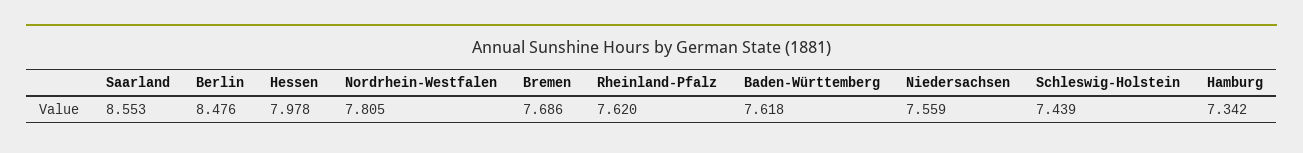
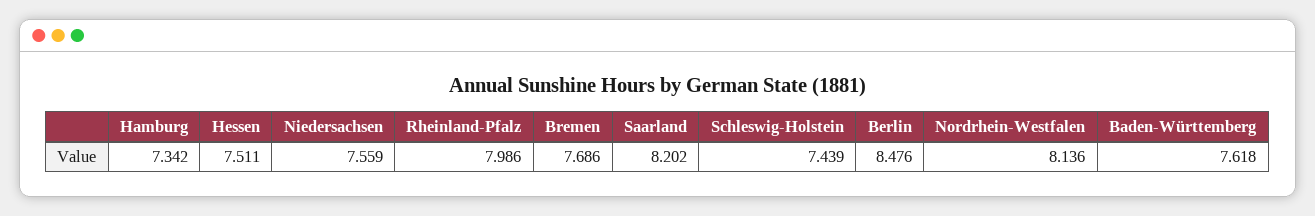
Saarland: 8.553 -> 8.202
Hessen: 7.978 -> 7.511
Nordrhein-Westfalen: 7.805 -> 8.136
Rheinland-Pfalz: 7.62 -> 7.986

